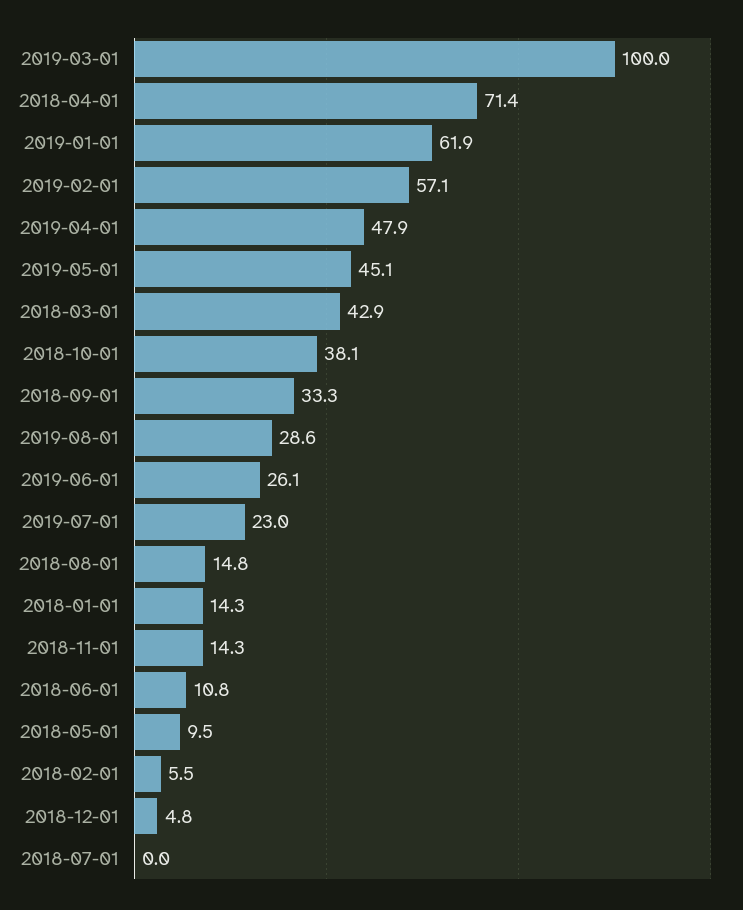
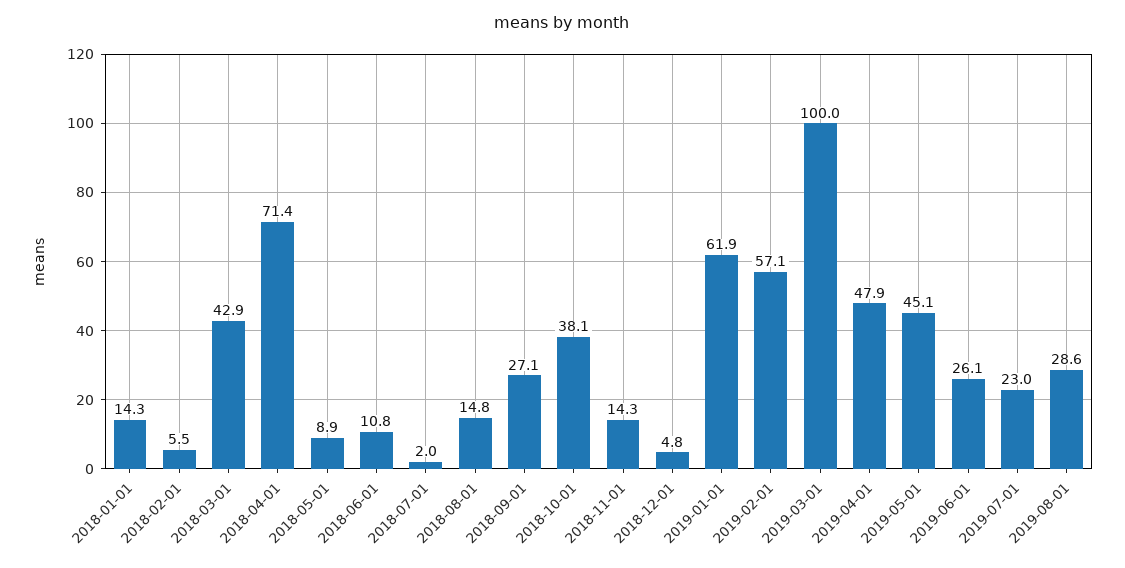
2018-09-01: 33.3 -> 27.1
2018-05-01: 9.5 -> 8.9
2018-07-01: 0 -> 2

